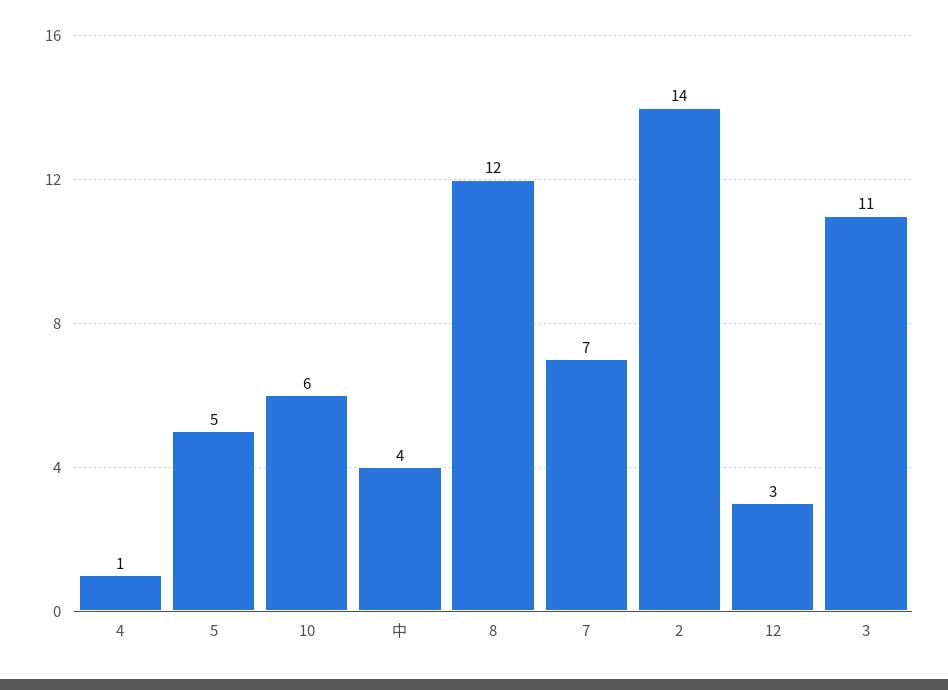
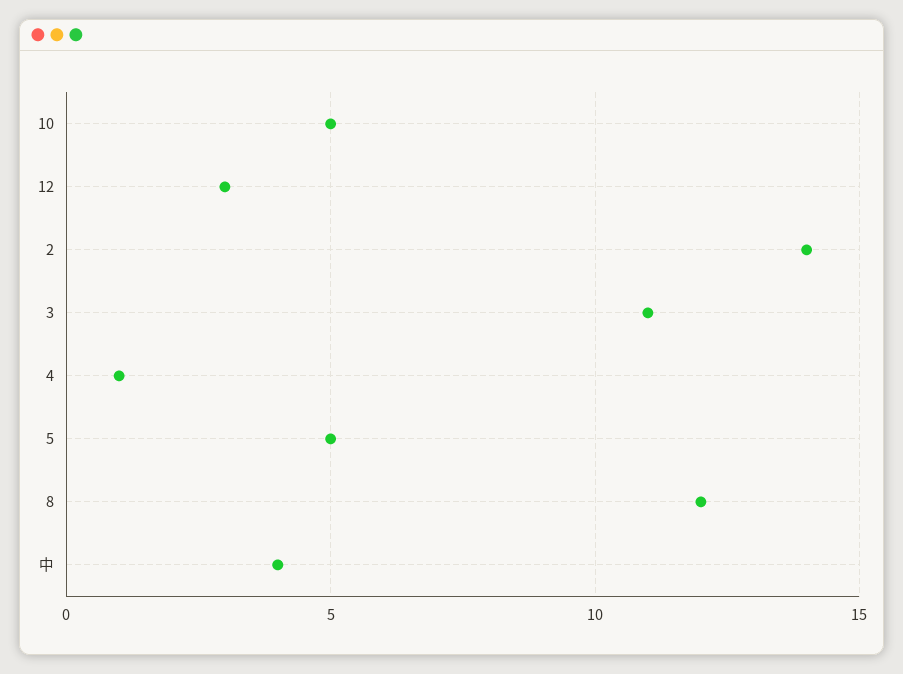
10: 6 -> 5
7: 7 -> none

